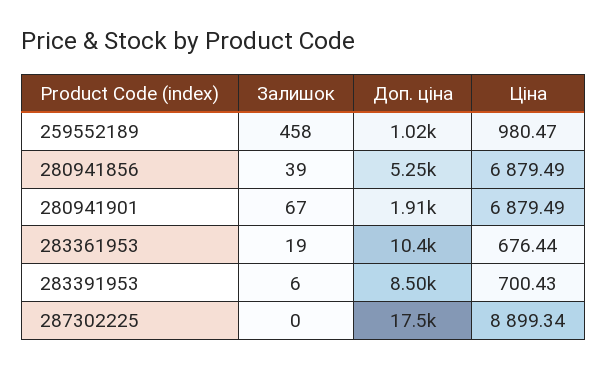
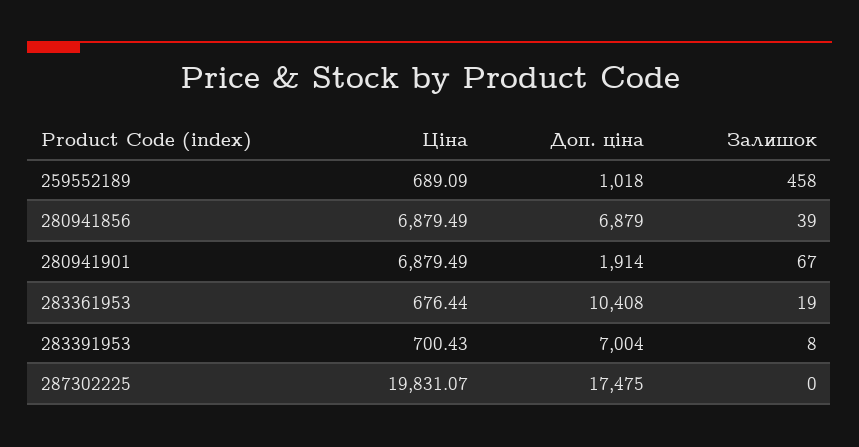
Ціна, 259552189: 980.47 -> 689.09
Доп. ціна, 280941856: 5250 -> 6879
Залишок, 283391953: 6 -> 8
Доп. ціна, 283391953: 8500 -> 7004
Ціна, 287302225: 8899.34 -> 19831.07

